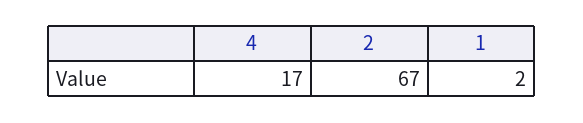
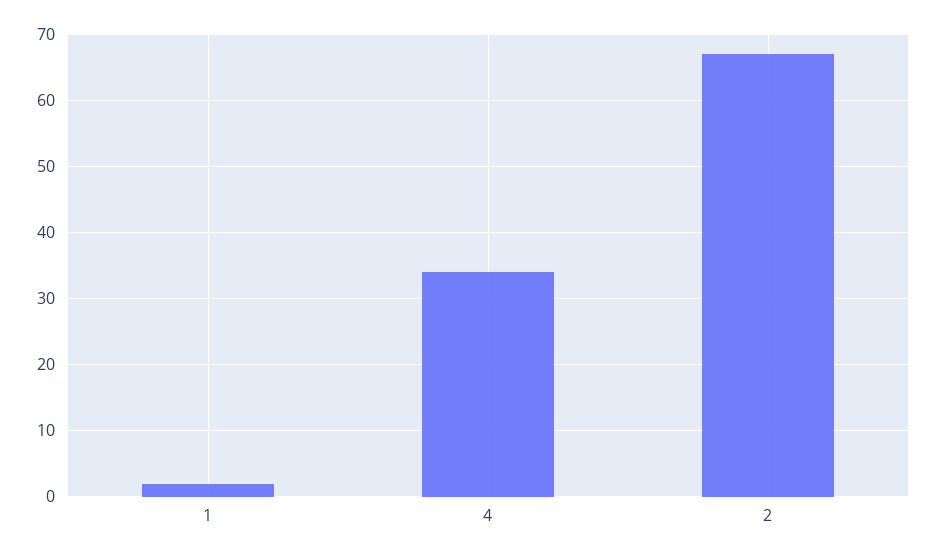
4: 17 -> 34

